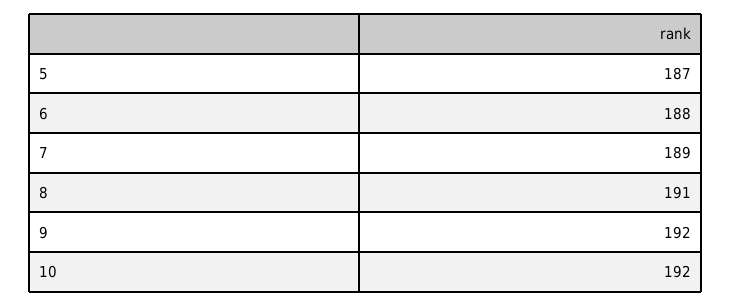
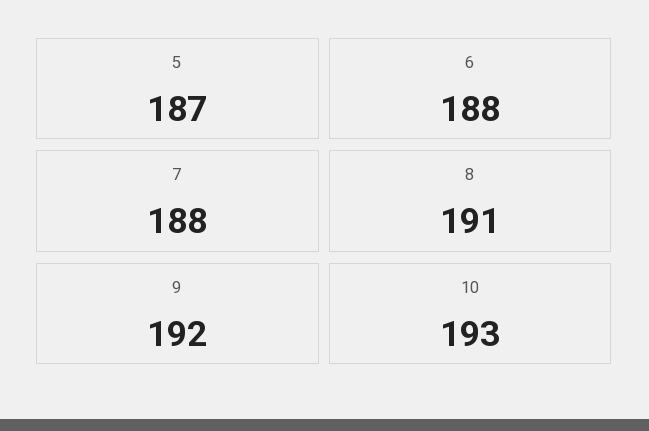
7: 189 -> 188
10: 192 -> 193

